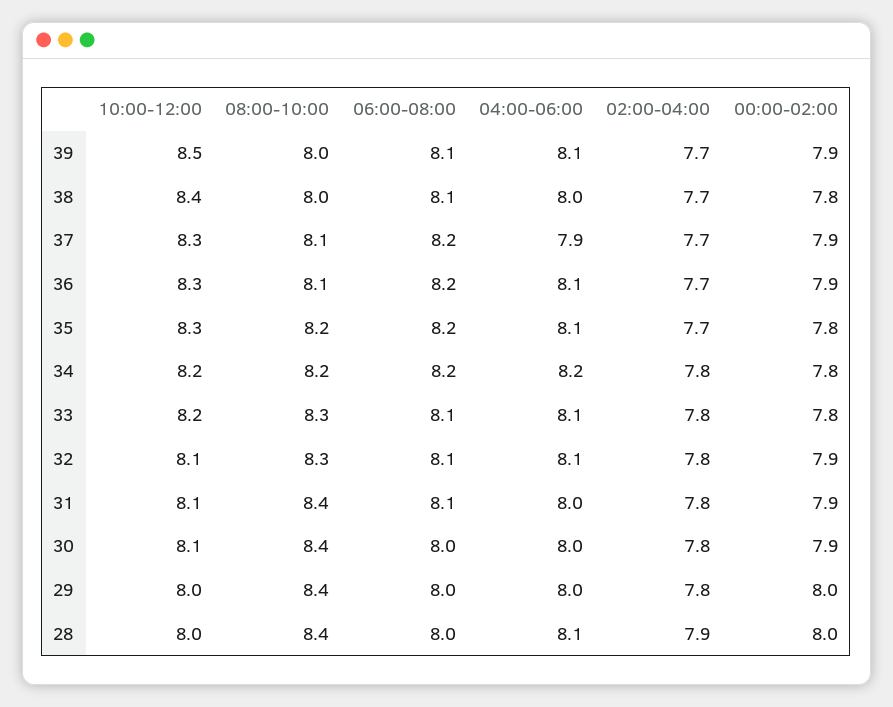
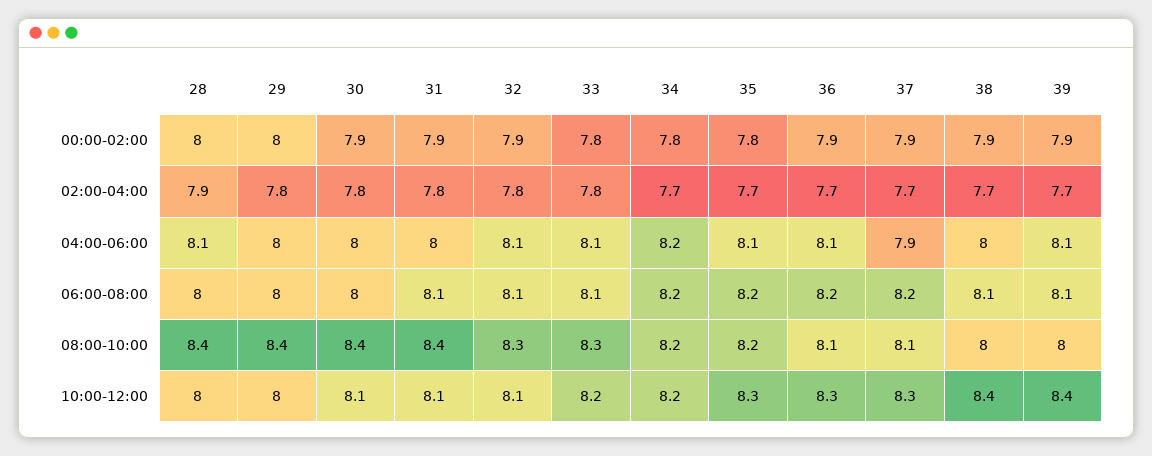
10:00-12:00, 39: 8.5 -> 8.4
00:00-02:00, 38: 7.8 -> 7.9
02:00-04:00, 34: 7.8 -> 7.7

